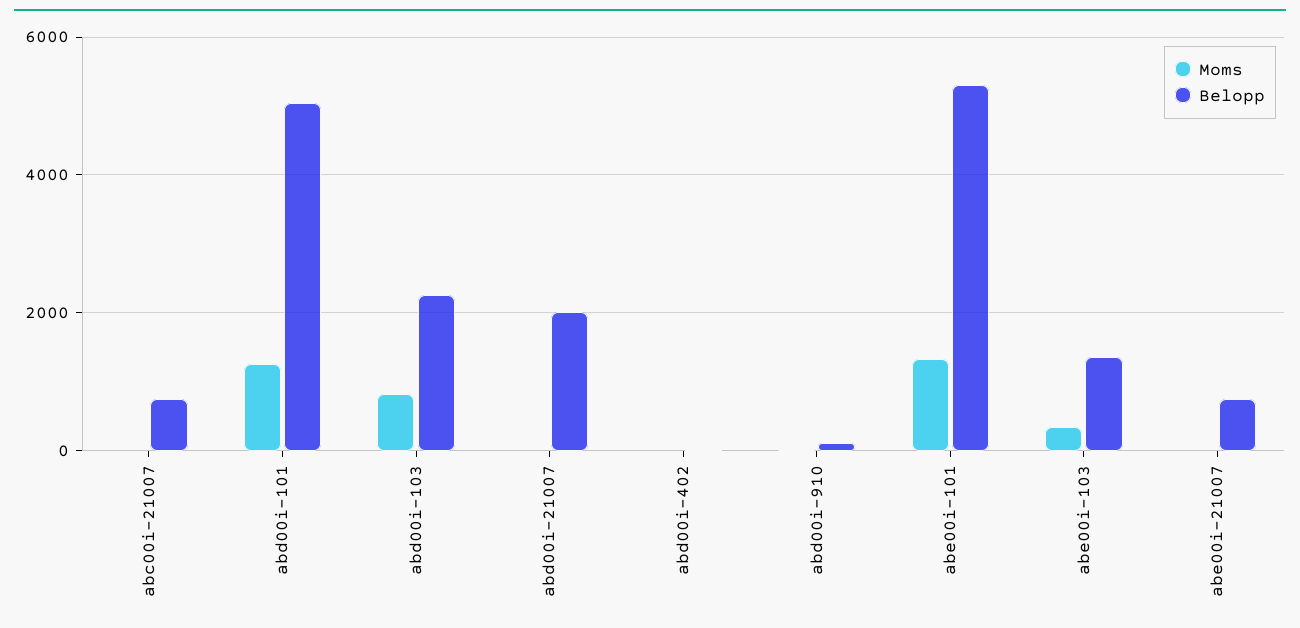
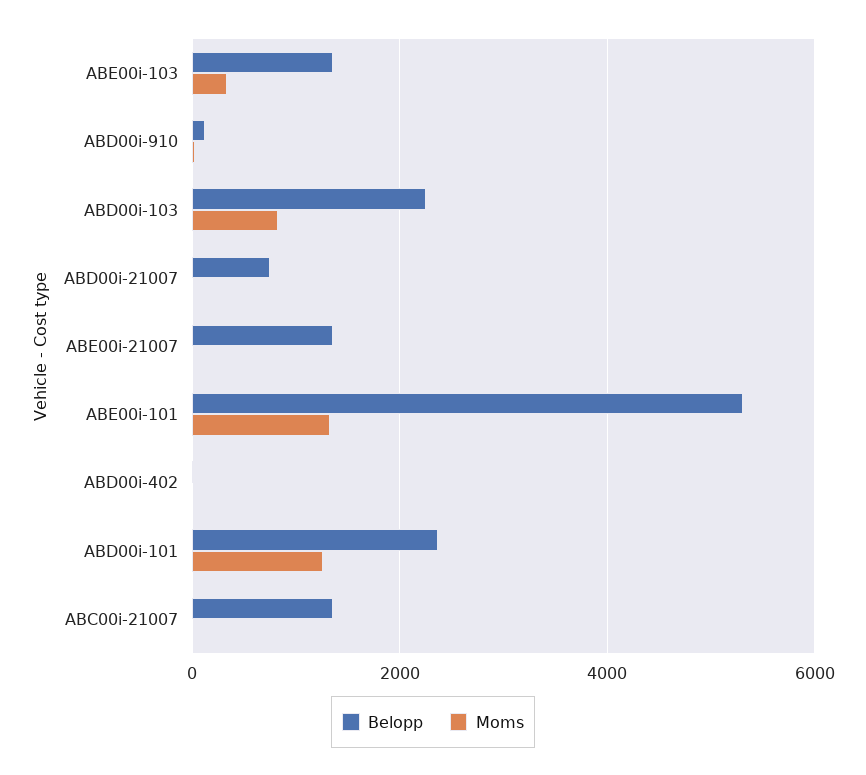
Belopp, abc00i-21007: 800 -> 1400
Belopp, abd00i-101: 5000 -> 2400
Belopp, abd00i-21007: 2000 -> 800
Belopp, abe00i-21007: 800 -> 1400

